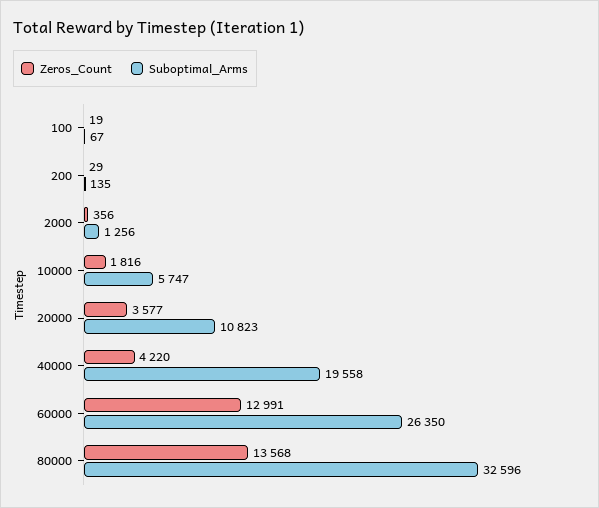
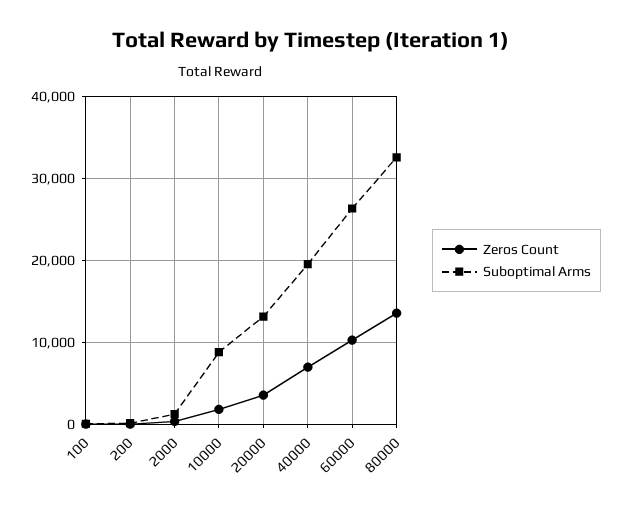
Suboptimal_Arms, 10000: 5747 -> 9000
Suboptimal_Arms, 20000: 10823 -> 13000
Zeros_Count, 40000: 4220 -> 7000
Zeros_Count, 60000: 12991 -> 10000

